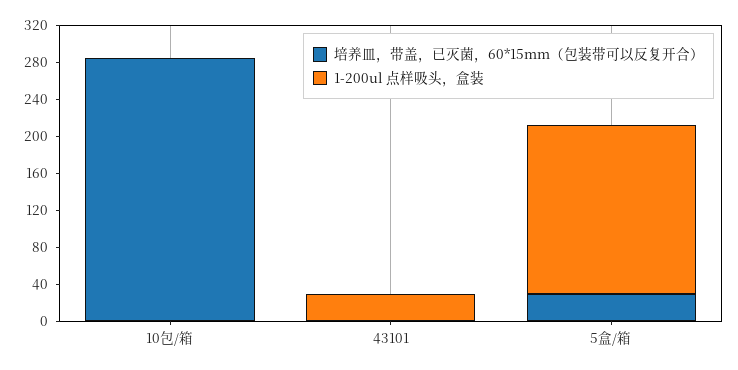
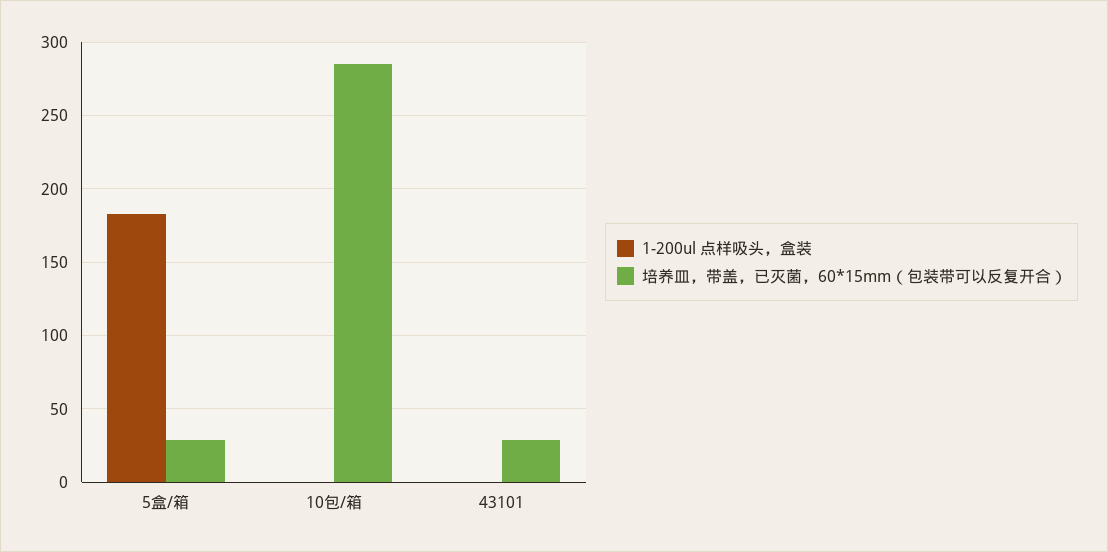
培养皿，带盖，已灭菌，60*15mm（包装带可以反复开合）, 43101: 0 -> 30
1-200ul 点样吸头，盒装, 43101: 30 -> 0

